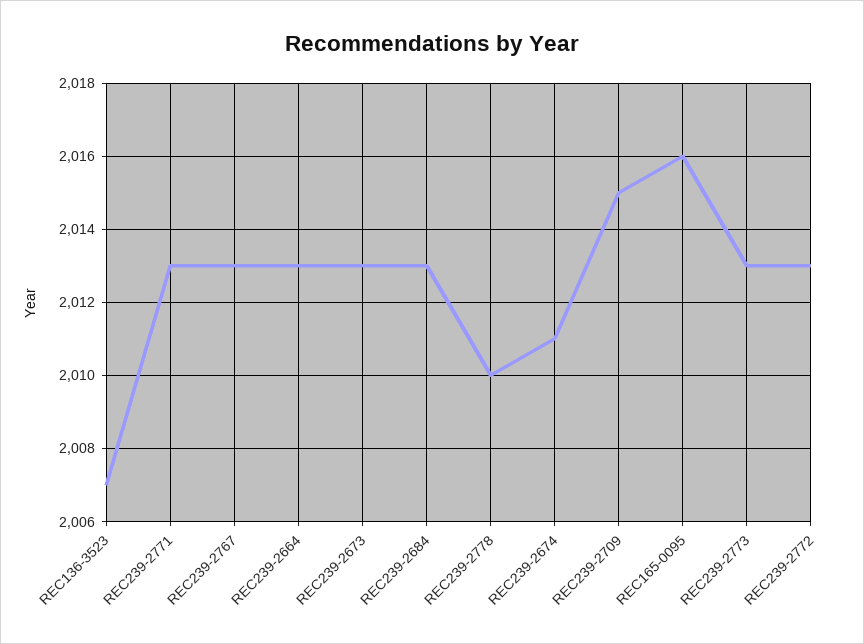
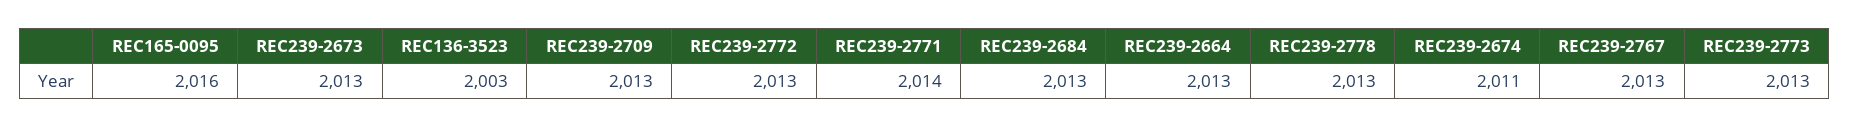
REC136-3523: 2007 -> 2003
REC239-2771: 2013 -> 2014
REC239-2778: 2010 -> 2013
REC239-2709: 2015 -> 2013

